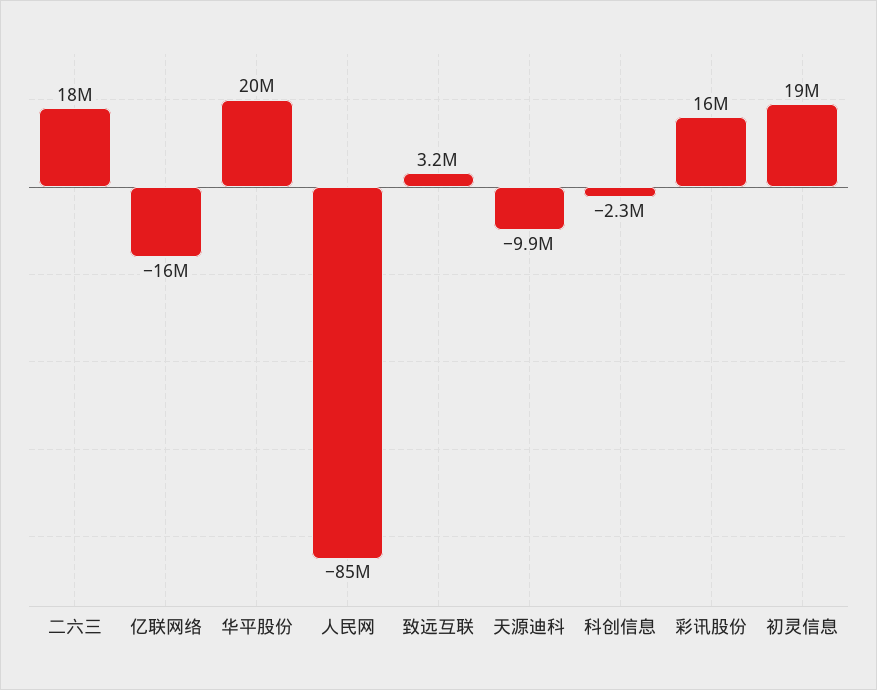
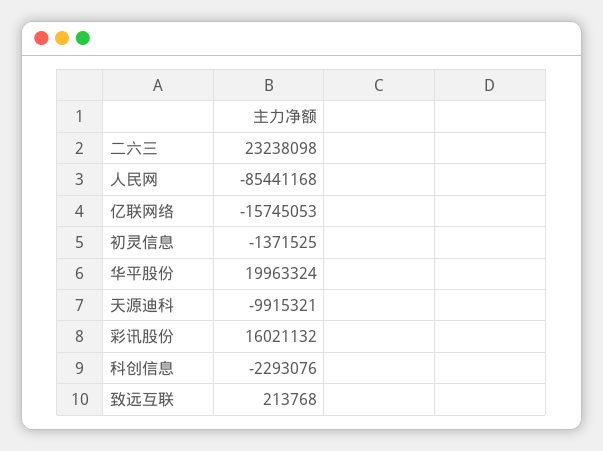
二六三: 18000000 -> 23238098
致远互联: 3200000 -> 213768
初灵信息: 19000000 -> -1371525

